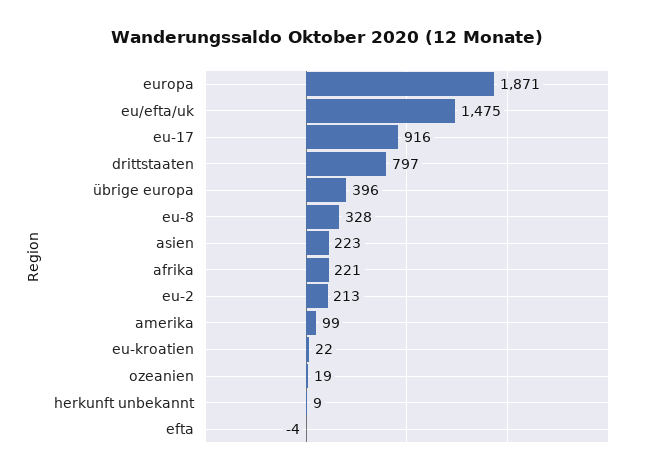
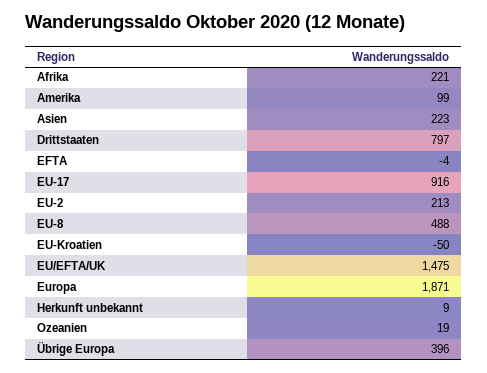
eu-8: 328 -> 488
eu-kroatien: 22 -> -50

